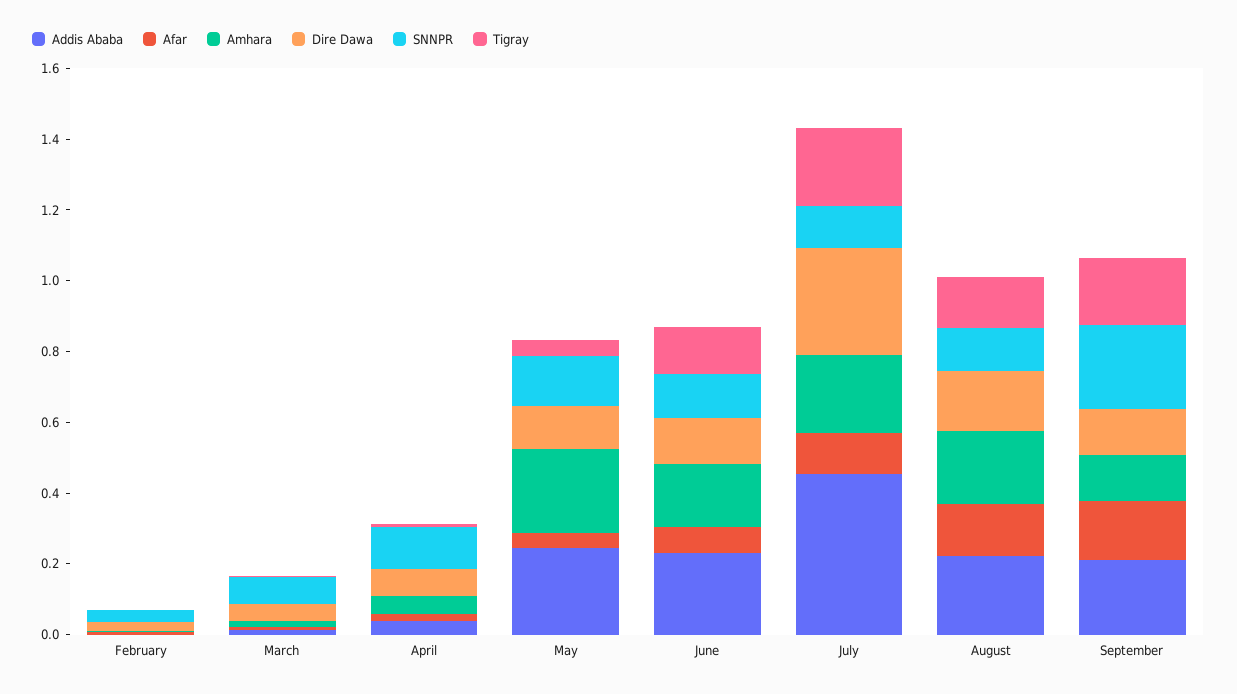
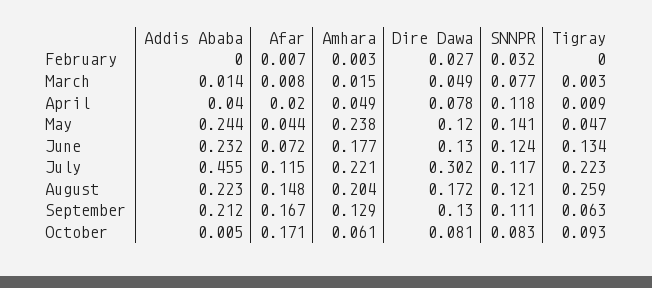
Tigray, August: 0.15 -> 0.259
SNNPR, September: 0.25 -> 0.111
Tigray, September: 0.2 -> 0.063
Addis Ababa, October: none -> 0.005
Afar, October: none -> 0.171
Amhara, October: none -> 0.061
Dire Dawa, October: none -> 0.081
SNNPR, October: none -> 0.083
Tigray, October: none -> 0.093

